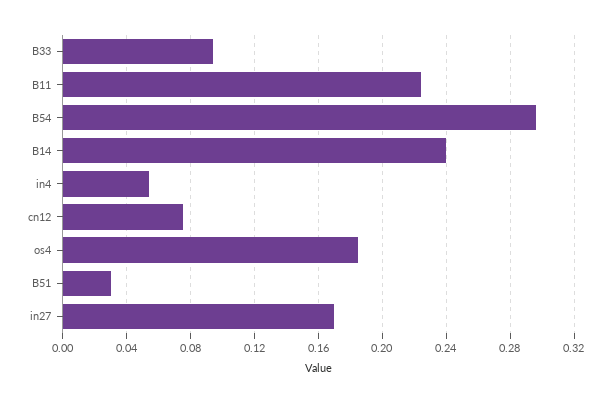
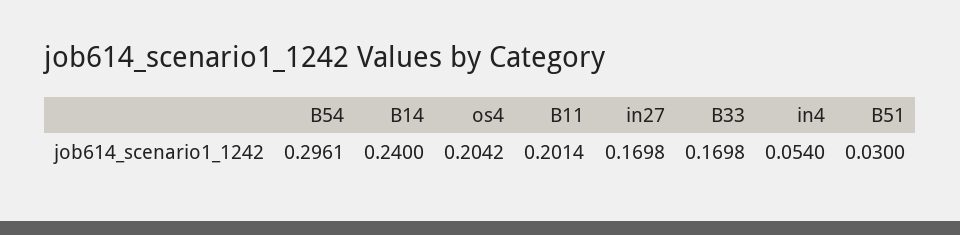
B33: 0.095 -> 0.1698
B11: 0.225 -> 0.2014
cn12: 0.075 -> none
os4: 0.185 -> 0.2042

